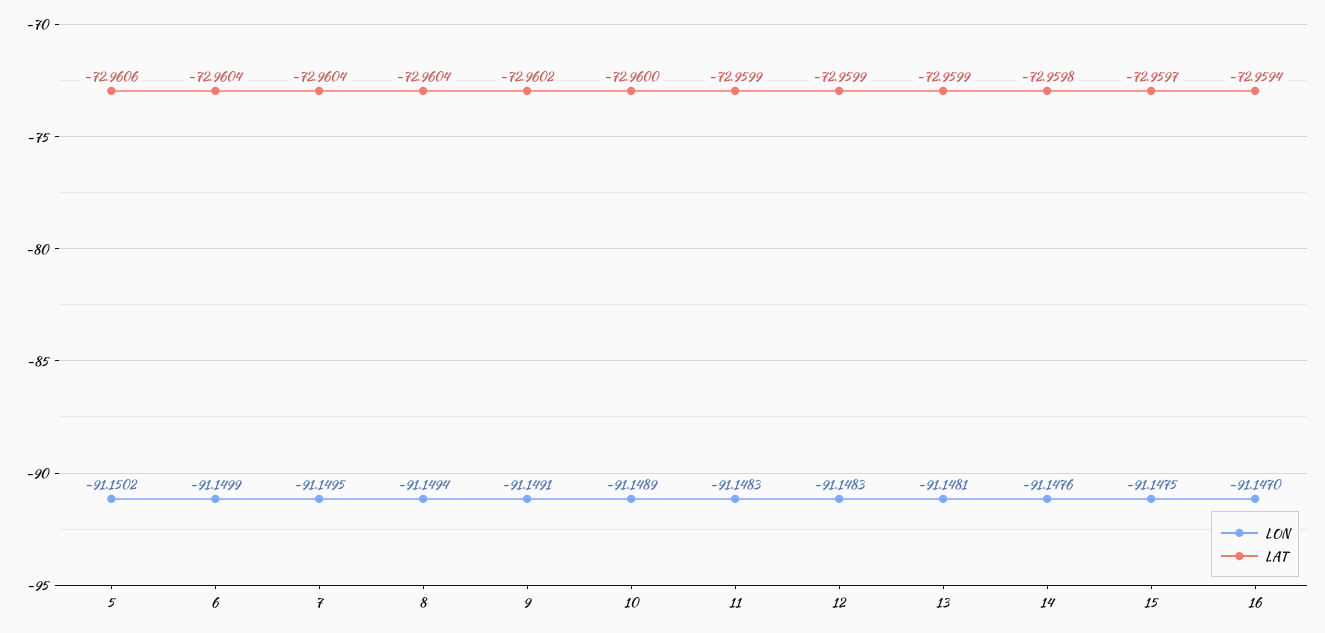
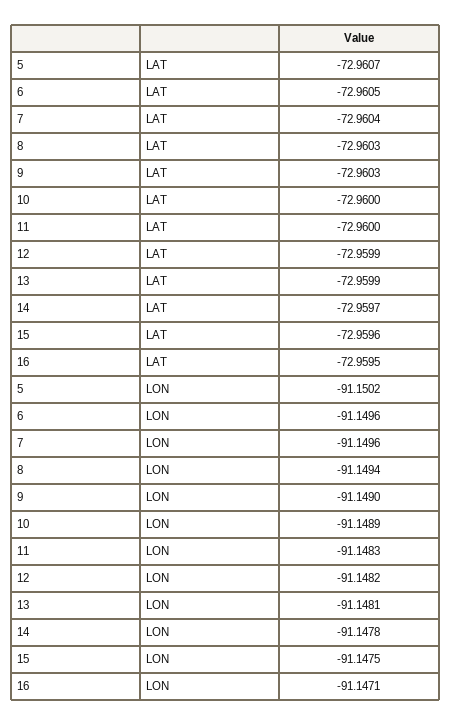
LAT, 5: -72.9606 -> -72.9607
LON, 6: -91.1499 -> -91.1496
LAT, 6: -72.9604 -> -72.9605
LON, 7: -91.1495 -> -91.1496
LAT, 8: -72.9604 -> -72.9603
LON, 9: -91.1491 -> -91.149
LAT, 9: -72.9602 -> -72.9603
LAT, 11: -72.9599 -> -72.96
LON, 12: -91.1483 -> -91.1482
LON, 14: -91.1476 -> -91.1478
LAT, 14: -72.9598 -> -72.9597
LAT, 15: -72.9597 -> -72.9596
LON, 16: -91.147 -> -91.1471
LAT, 16: -72.9594 -> -72.9595

